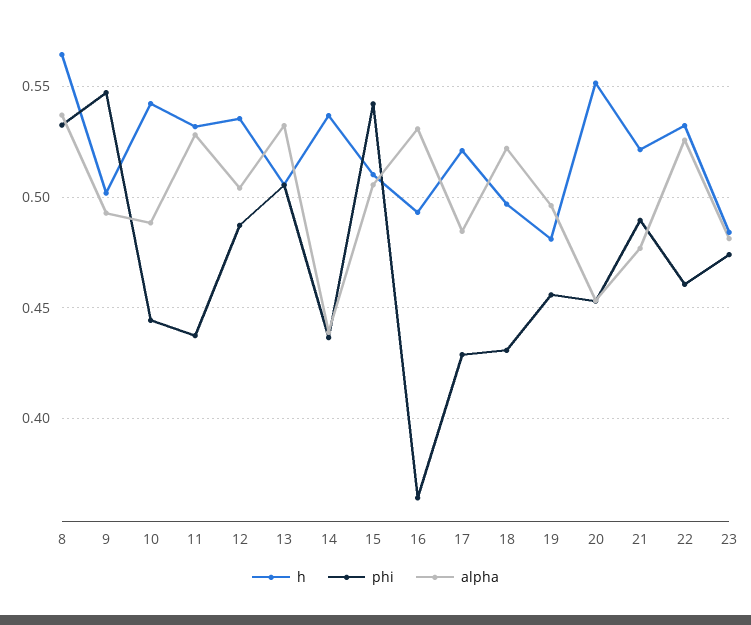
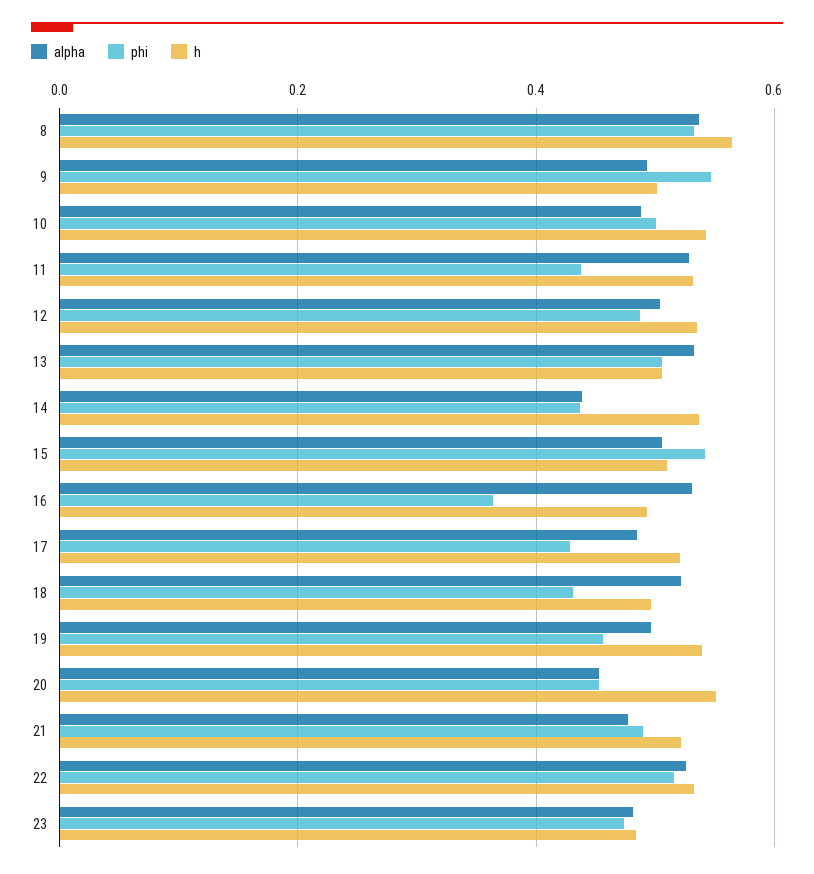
phi, 10: 0.445 -> 0.5
h, 19: 0.48 -> 0.54
phi, 22: 0.46 -> 0.52

